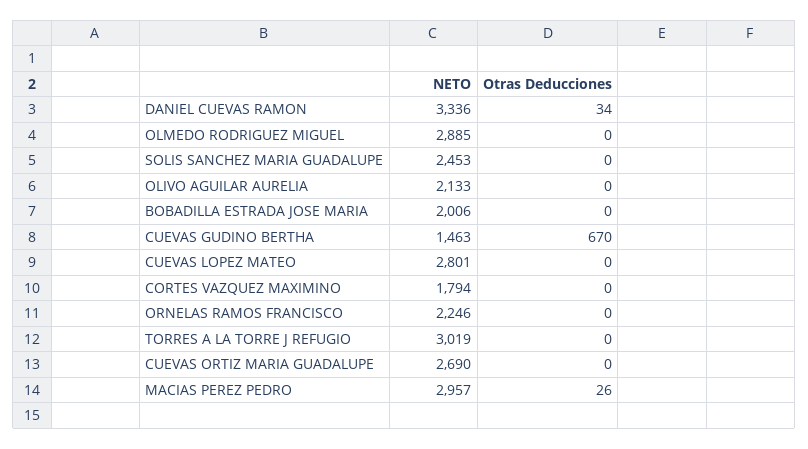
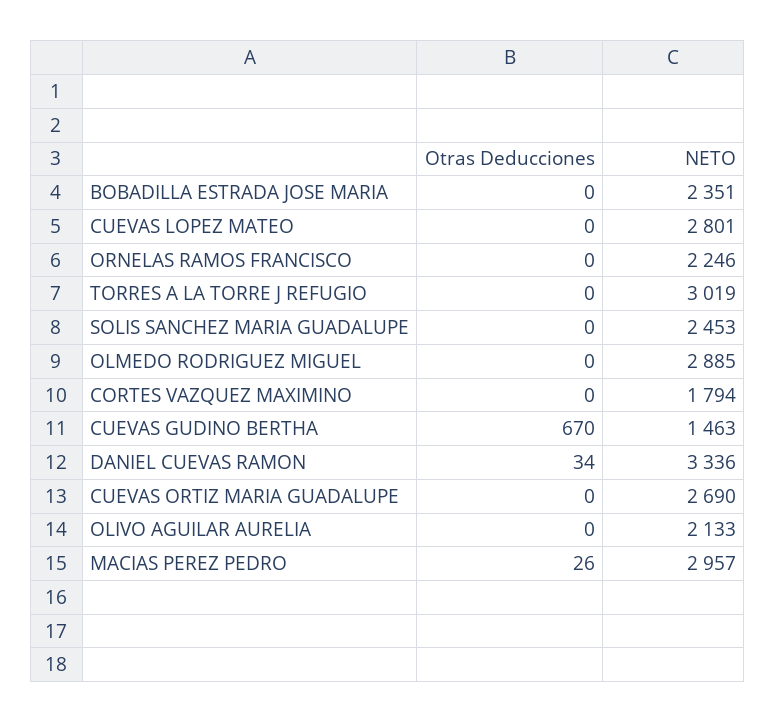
NETO, BOBADILLA ESTRADA JOSE MARIA: 2006 -> 2351

